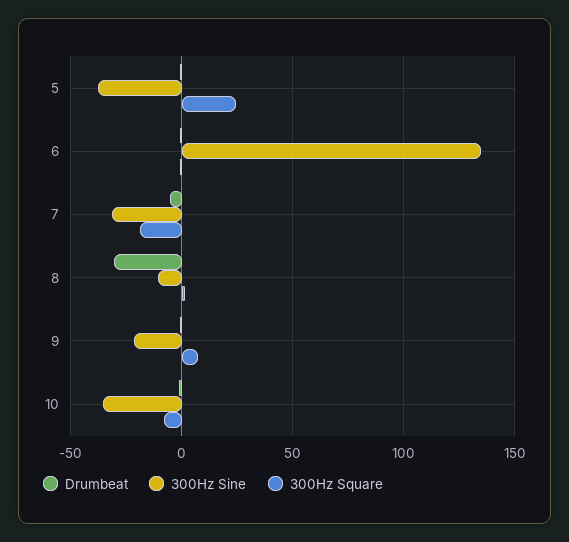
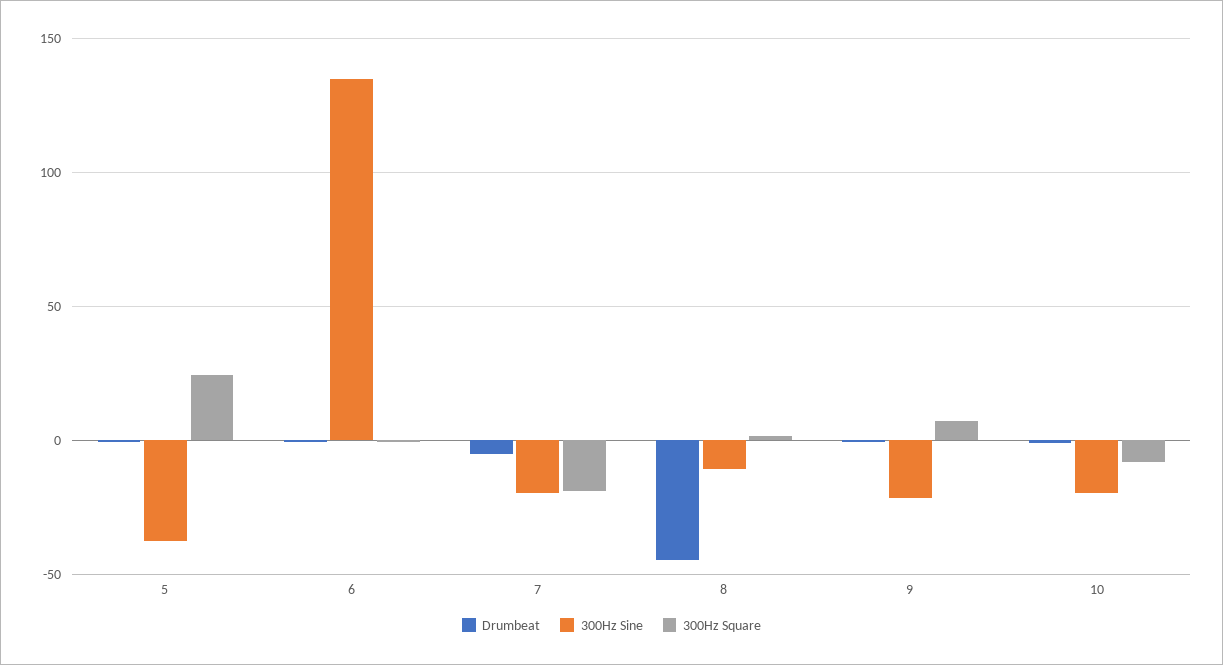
300Hz Sine, 7: -30 -> -20
Drumbeat, 8: -30 -> -45
300Hz Sine, 10: -35 -> -20

